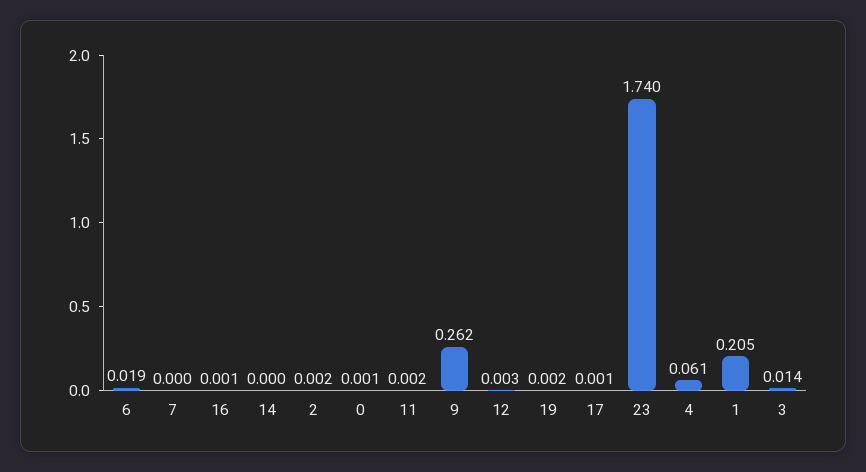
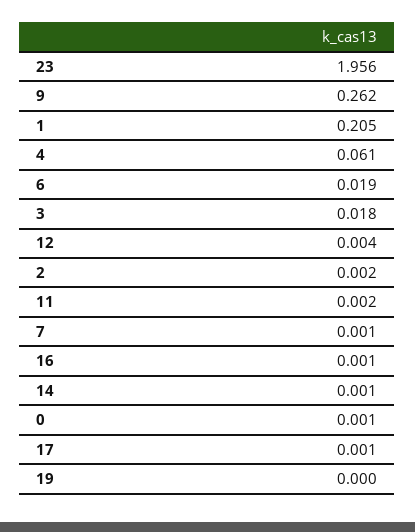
7: 0 -> 0.001
14: 0 -> 0.001
12: 0.003 -> 0.004
19: 0.002 -> 0
23: 1.74 -> 1.956
3: 0.014 -> 0.018

